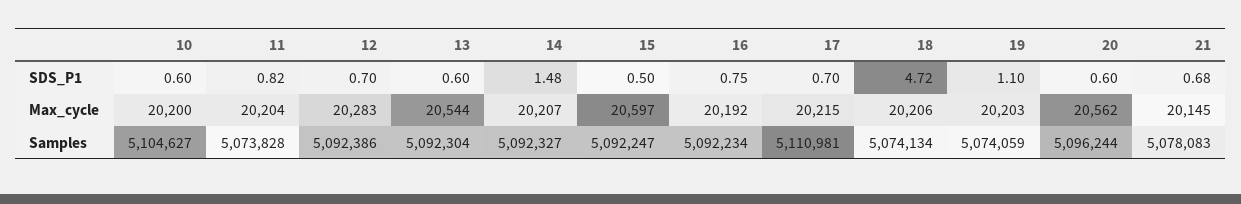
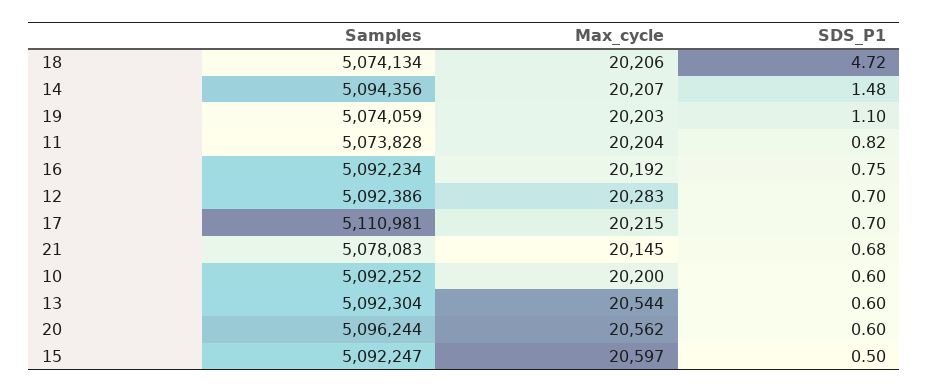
10, Samples: 5104627 -> 5092252
14, Samples: 5092327 -> 5094356

